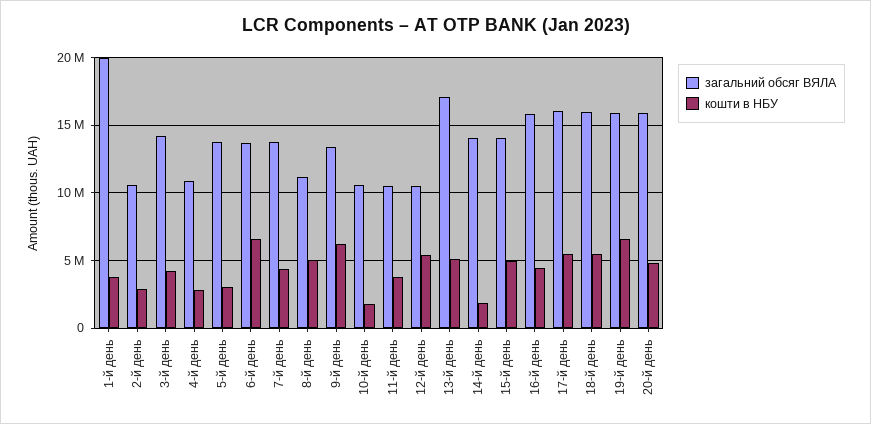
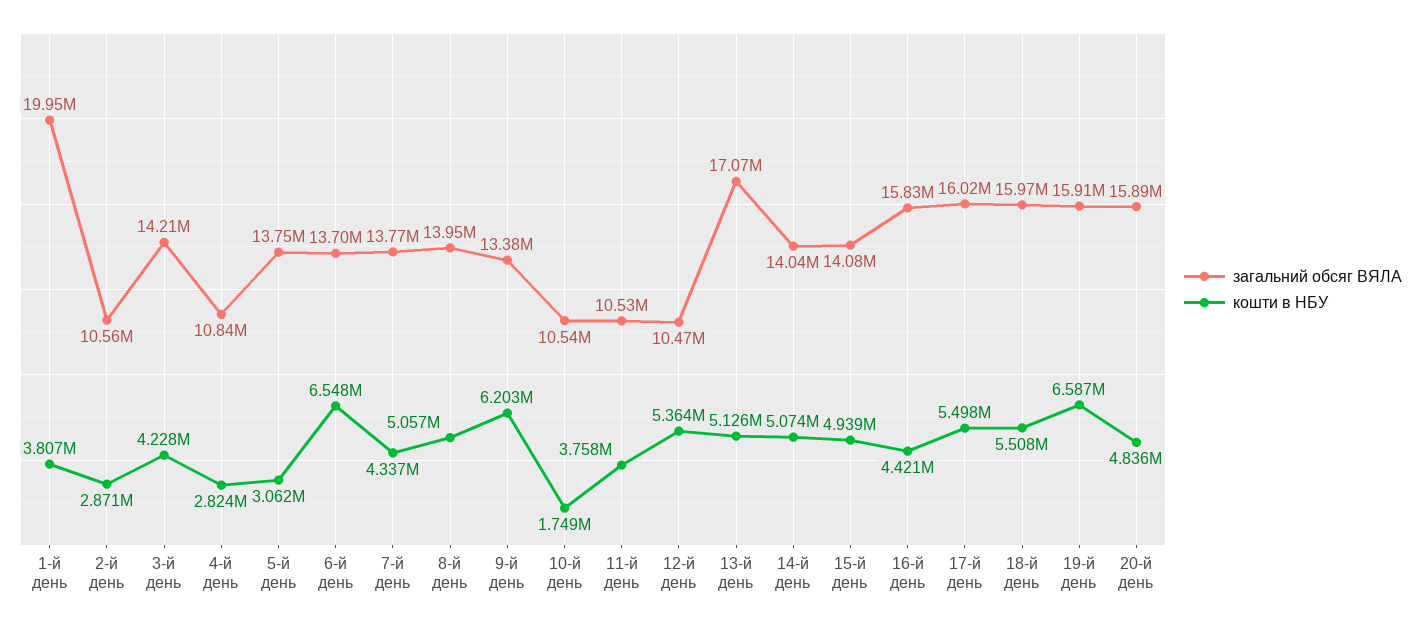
загальний обсяг ВЯЛА, 8-й день: 11000000 -> 13950000
кошти в НБУ, 14-й день: 2000000 -> 5074000

